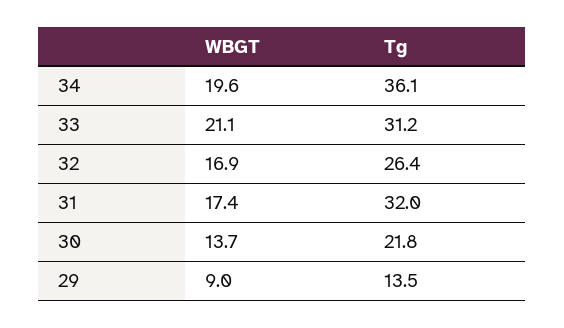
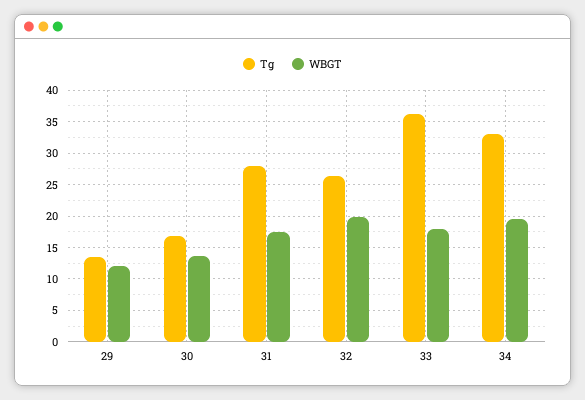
Tg, 34: 36.1 -> 33
WBGT, 33: 21.1 -> 18
Tg, 33: 31.2 -> 36
WBGT, 32: 16.9 -> 20
Tg, 31: 32 -> 28
Tg, 30: 21.8 -> 17
WBGT, 29: 9 -> 12

